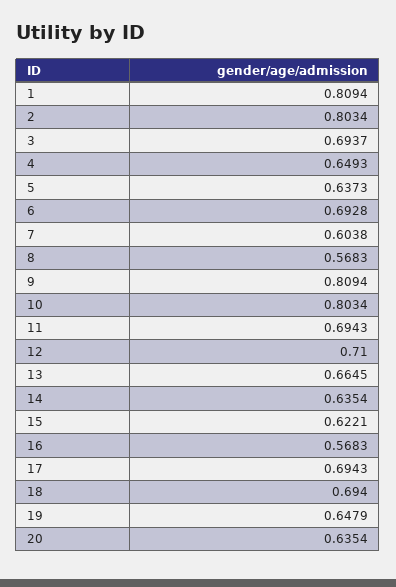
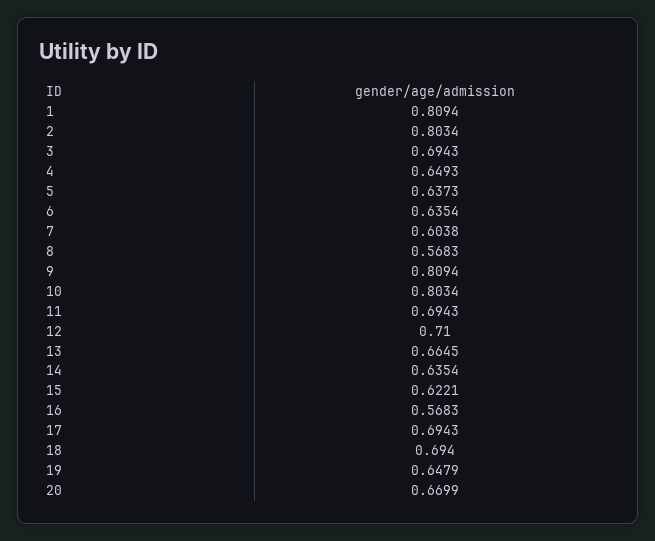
3: 0.6937 -> 0.6943
6: 0.6928 -> 0.6354
20: 0.6354 -> 0.6699

